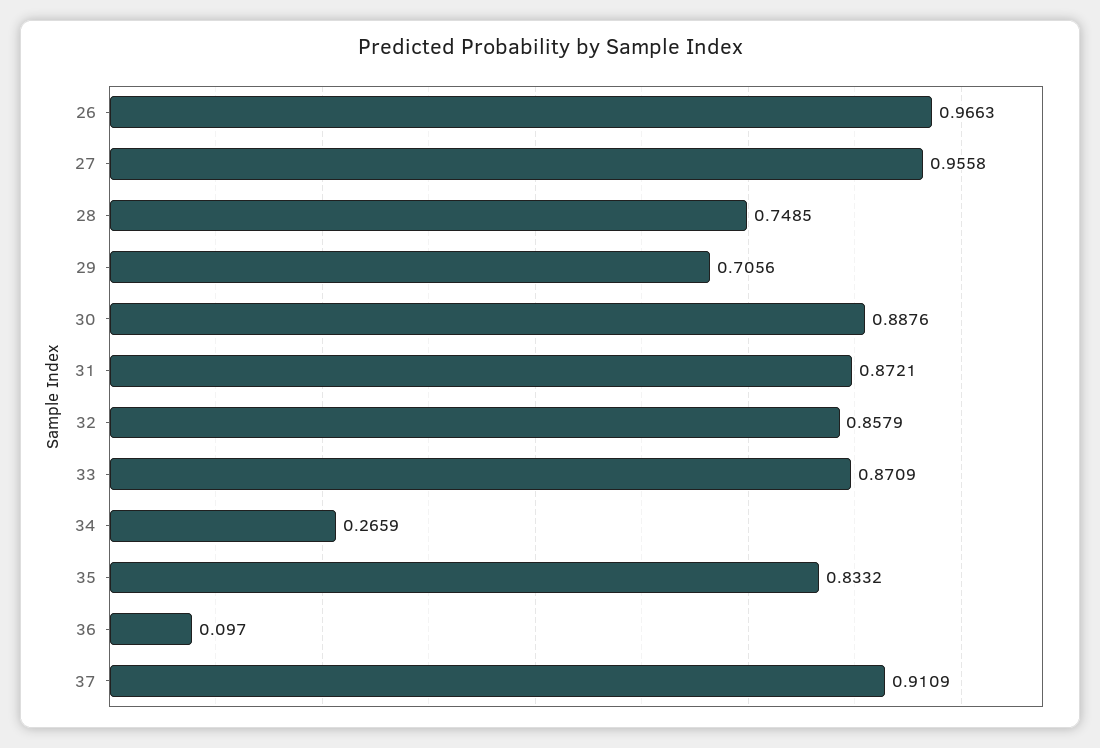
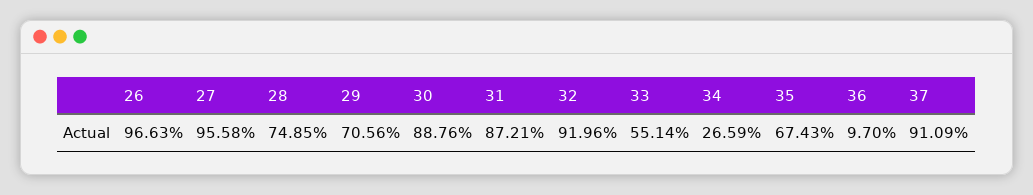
32: 0.8579 -> 0.9196
33: 0.8709 -> 0.5514
35: 0.8332 -> 0.6743

